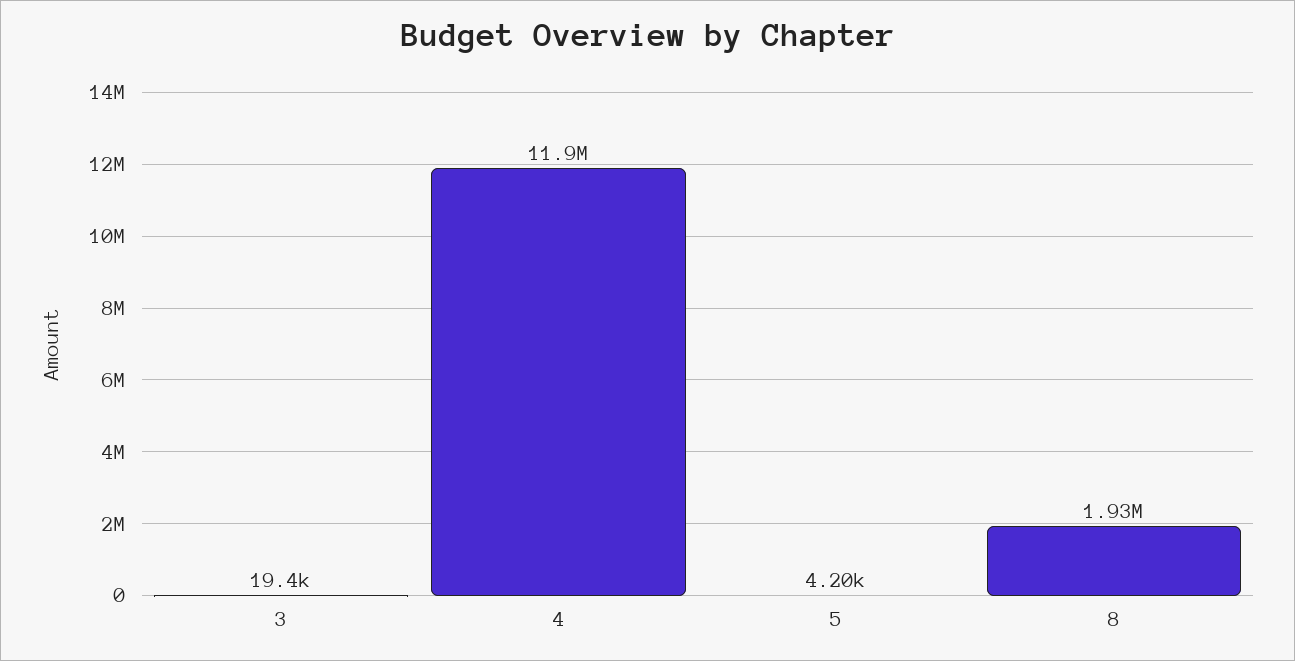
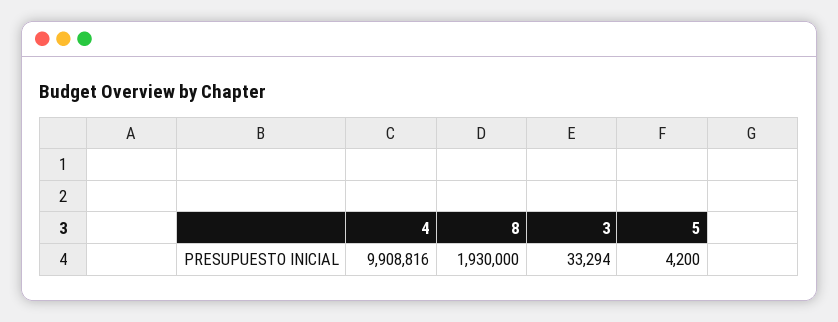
3: 19400 -> 33294
4: 11900000 -> 9908816

